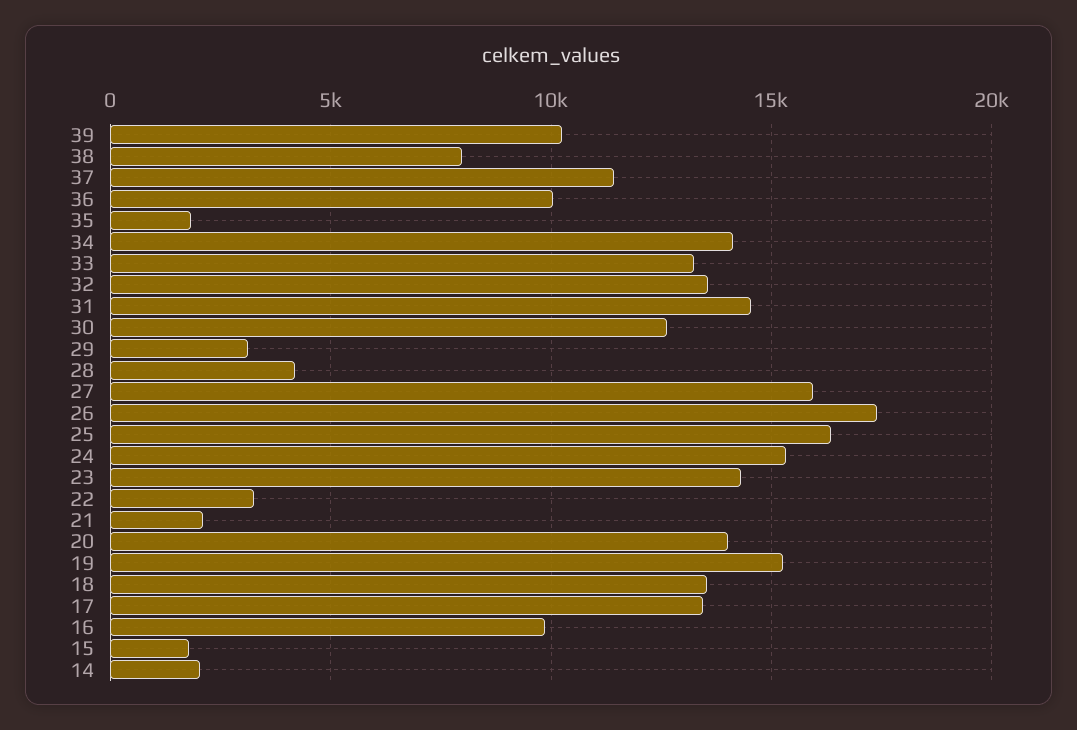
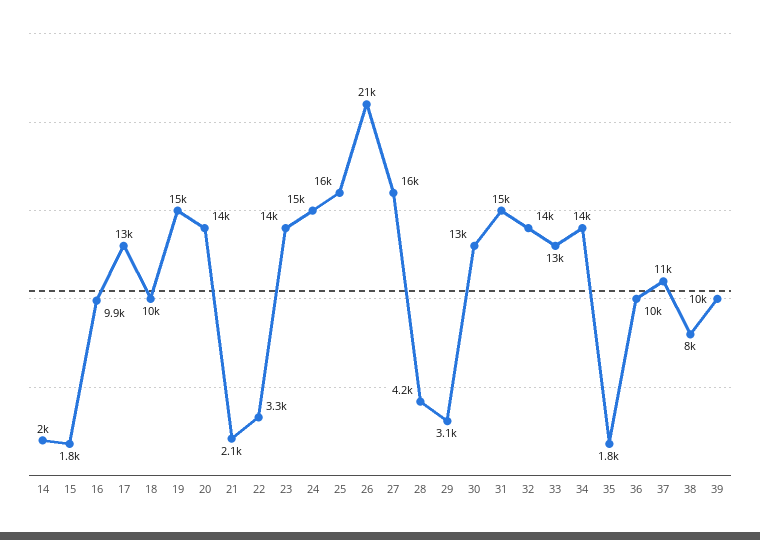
26: 17500 -> 21000
18: 13500 -> 10000

